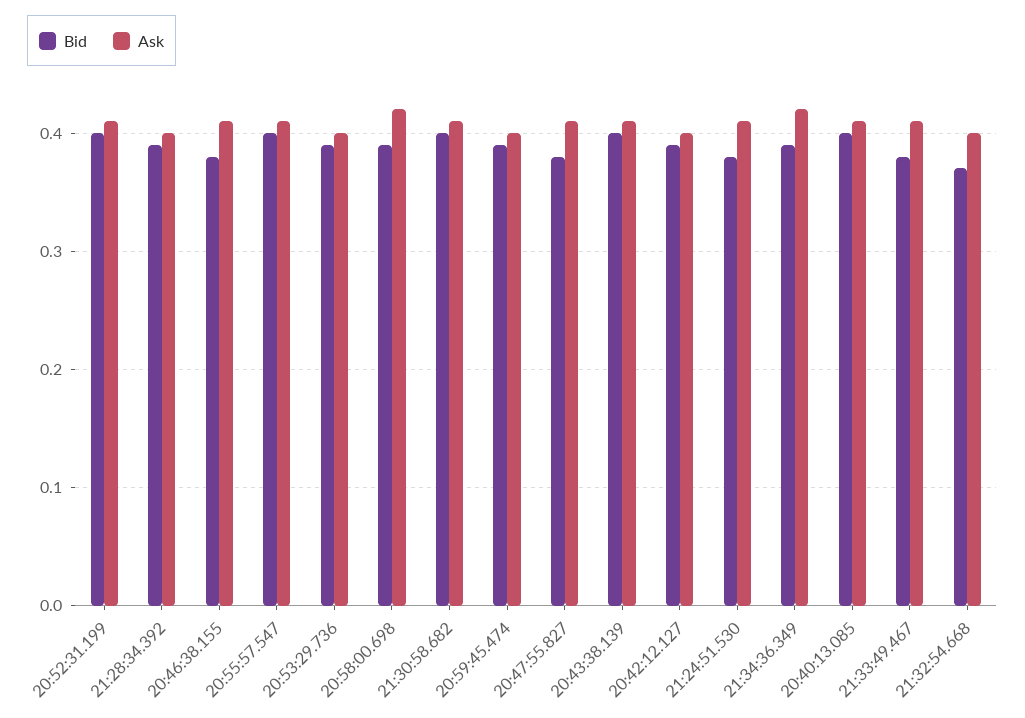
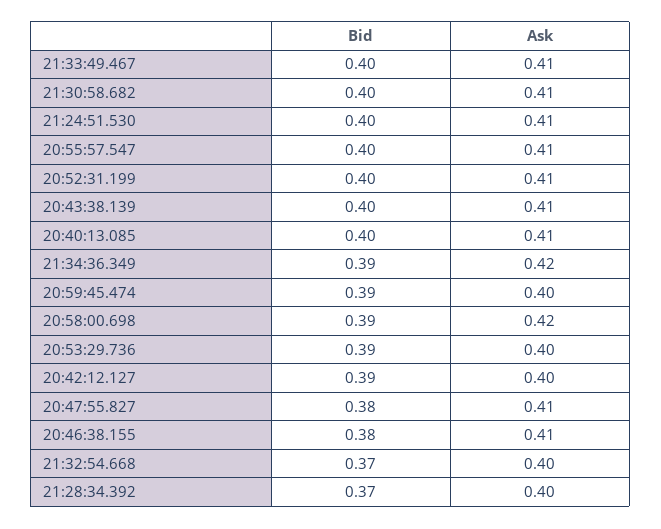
Bid, 21:28:34.392: 0.39 -> 0.37
Bid, 21:24:51.530: 0.38 -> 0.4
Bid, 21:33:49.467: 0.38 -> 0.4

